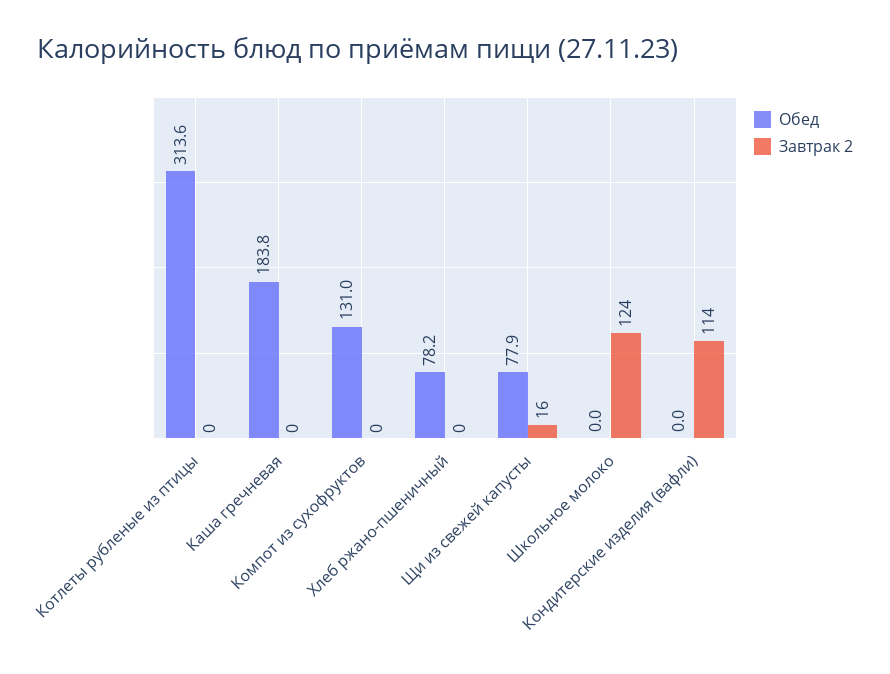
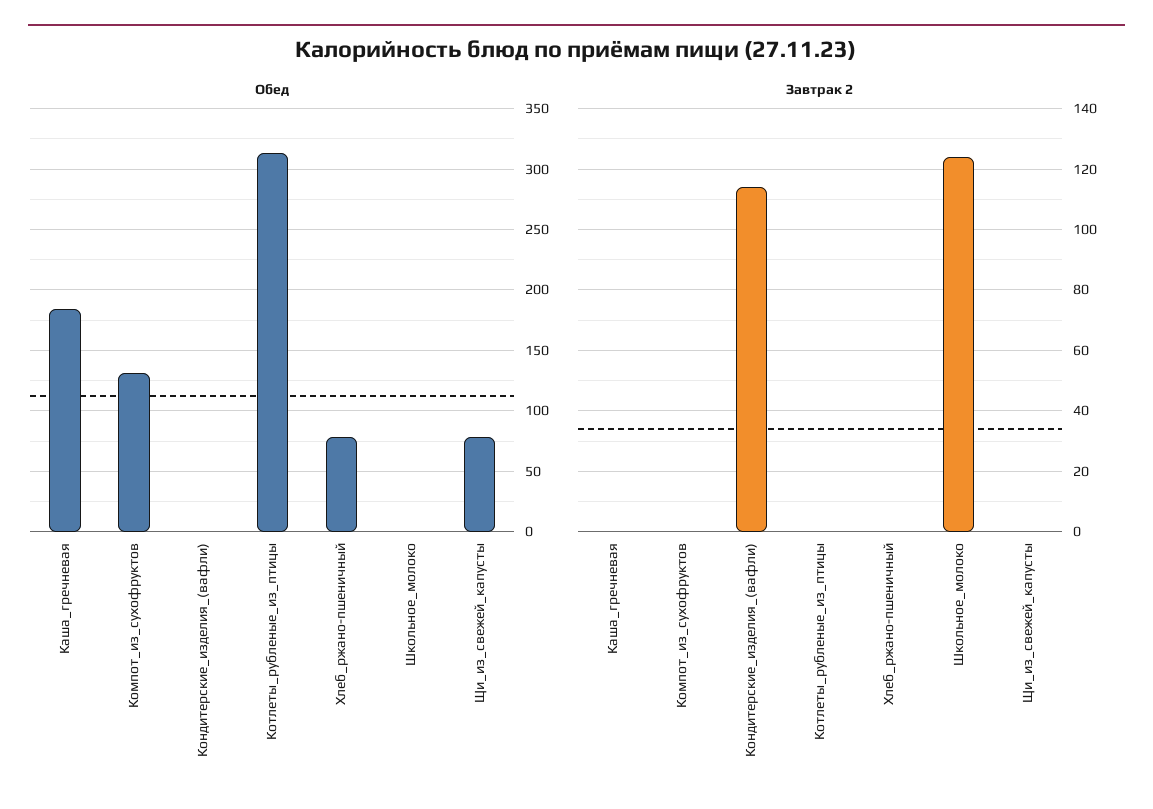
Завтрак 2, Щи из свежей капусты: 16 -> 0

